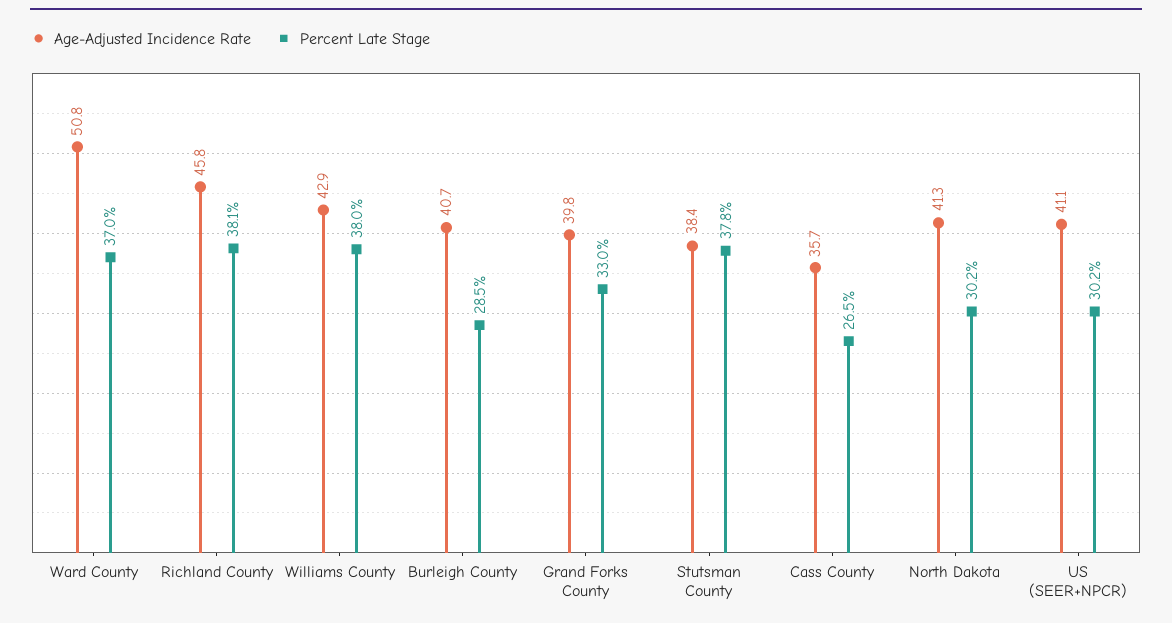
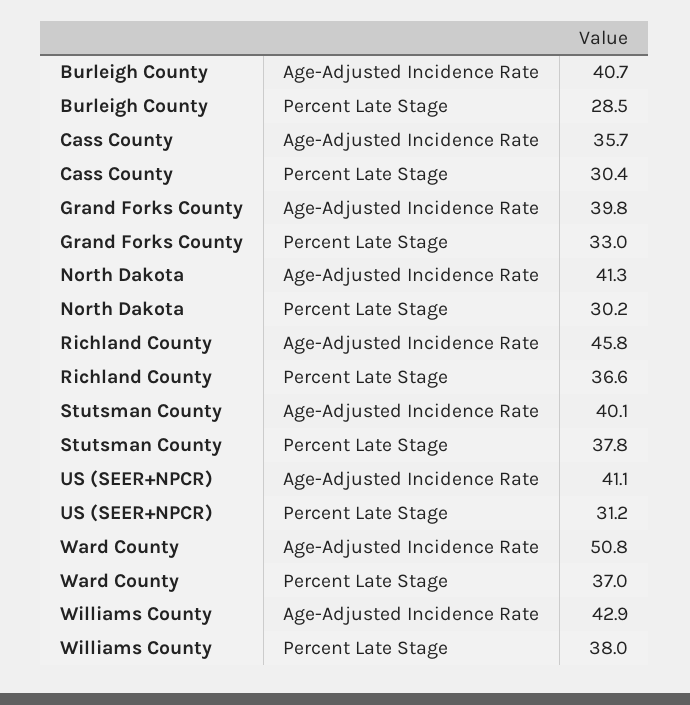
Percent Late Stage, Richland County: 38.1 -> 36.6
Age-Adjusted Incidence Rate, Stutsman County: 38.4 -> 40.1
Percent Late Stage, Cass County: 26.5 -> 30.4
Percent Late Stage, US (SEER+NPCR): 30.2 -> 31.2

